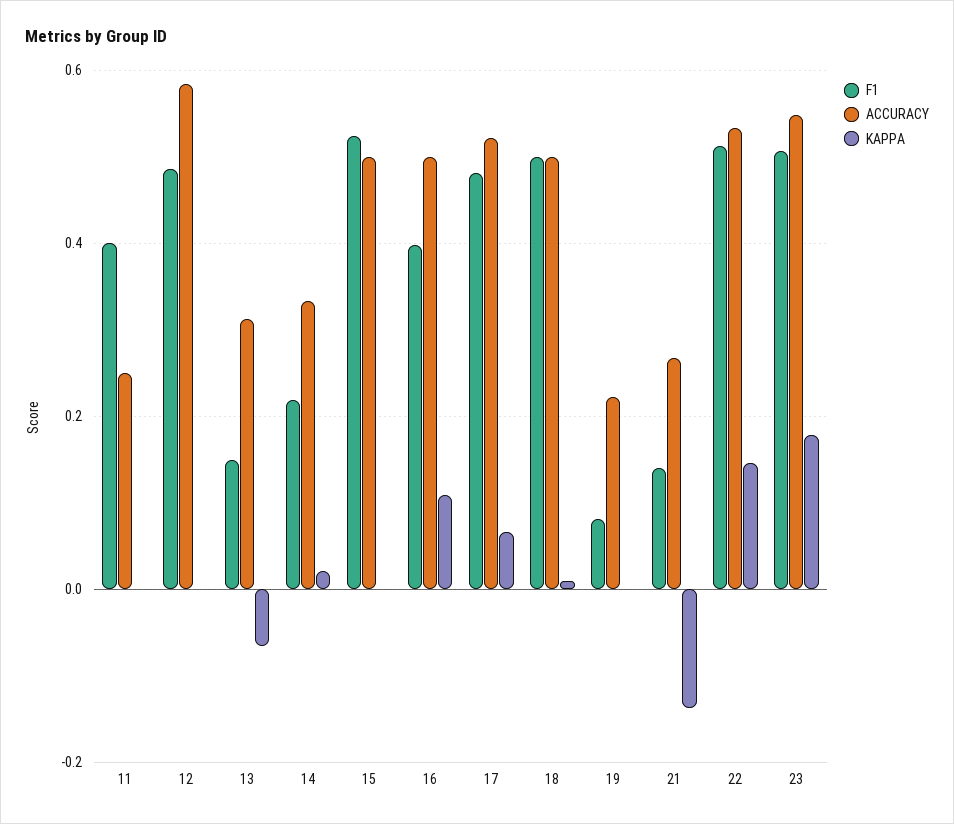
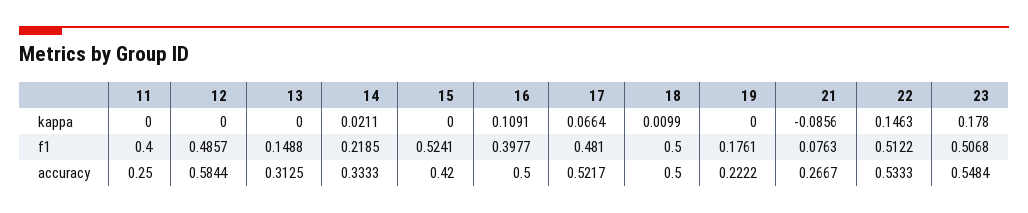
KAPPA, 13: -0.06 -> 0
ACCURACY, 15: 0.5 -> 0.42
F1, 19: 0.08 -> 0.1761
F1, 21: 0.14 -> 0.0763
KAPPA, 21: -0.14 -> -0.0856

